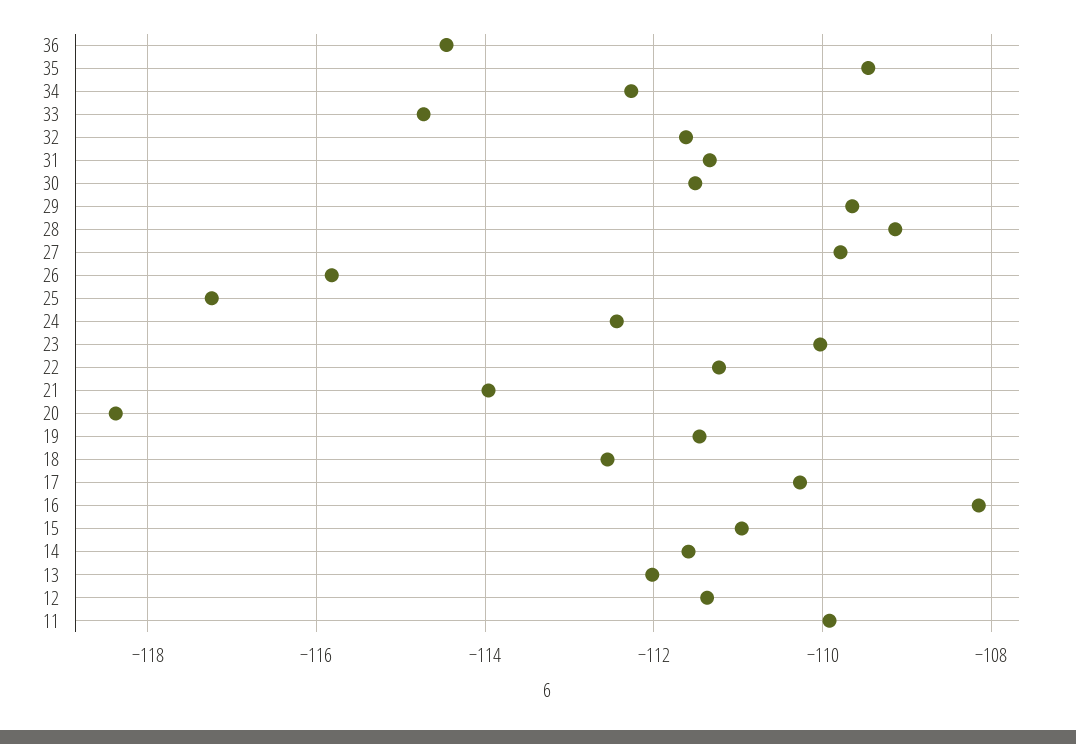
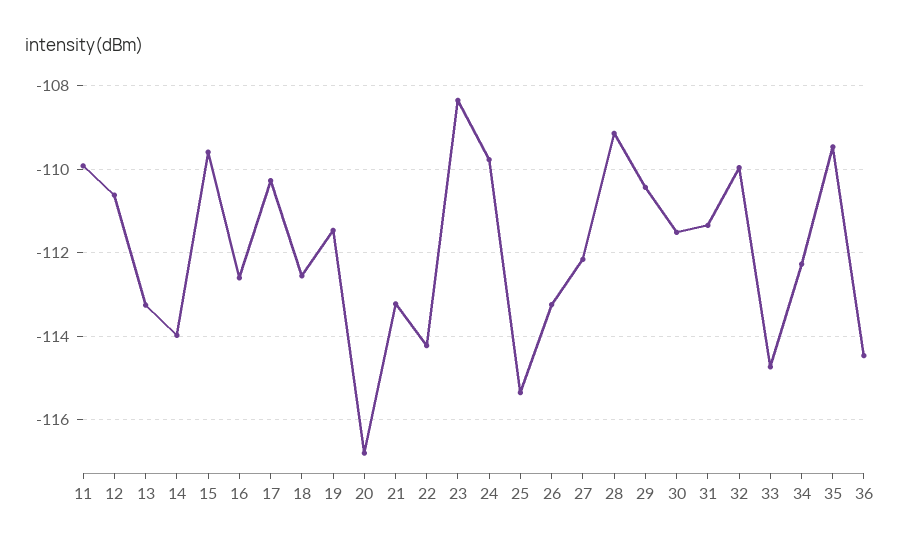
32: -111.6 -> -110
29: -109.6 -> -110.4
27: -109.8 -> -112.2
26: -115.8 -> -113.2
25: -117.2 -> -115.4
24: -112.4 -> -109.8
23: -110 -> -108.4
22: -111.2 -> -114.2
21: -114 -> -113.2
20: -118.4 -> -116.8
16: -108.2 -> -112.6
15: -111 -> -109.6
14: -111.6 -> -114
13: -112 -> -113.2
12: -111.4 -> -110.6

